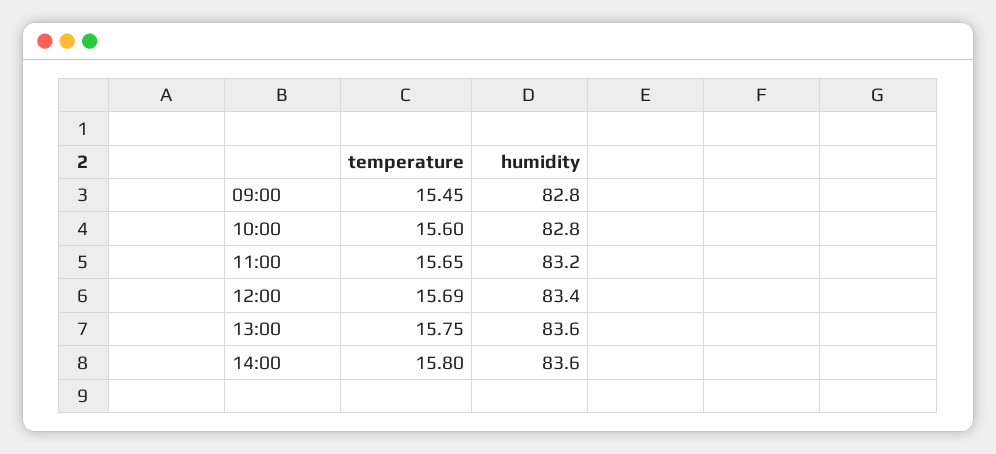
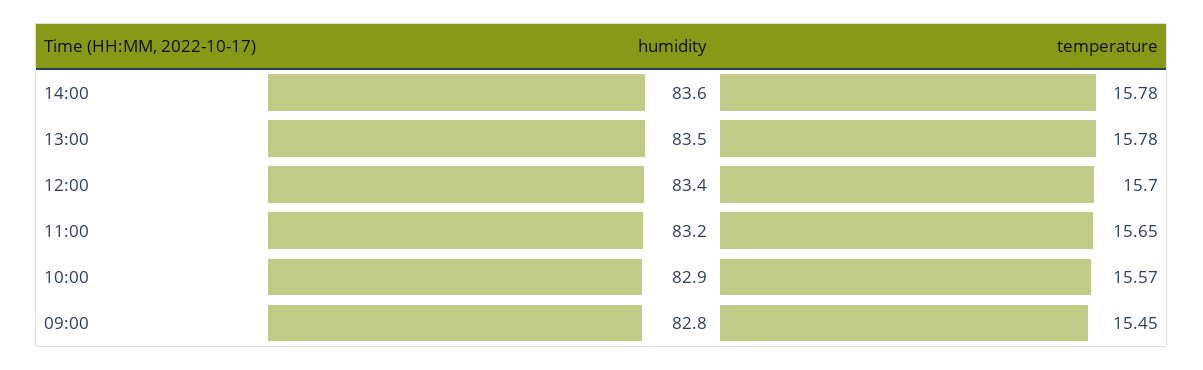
temperature, 10:00: 15.6 -> 15.57
humidity, 10:00: 82.8 -> 82.9
temperature, 12:00: 15.69 -> 15.7
temperature, 13:00: 15.75 -> 15.78
humidity, 13:00: 83.6 -> 83.5
temperature, 14:00: 15.8 -> 15.78

